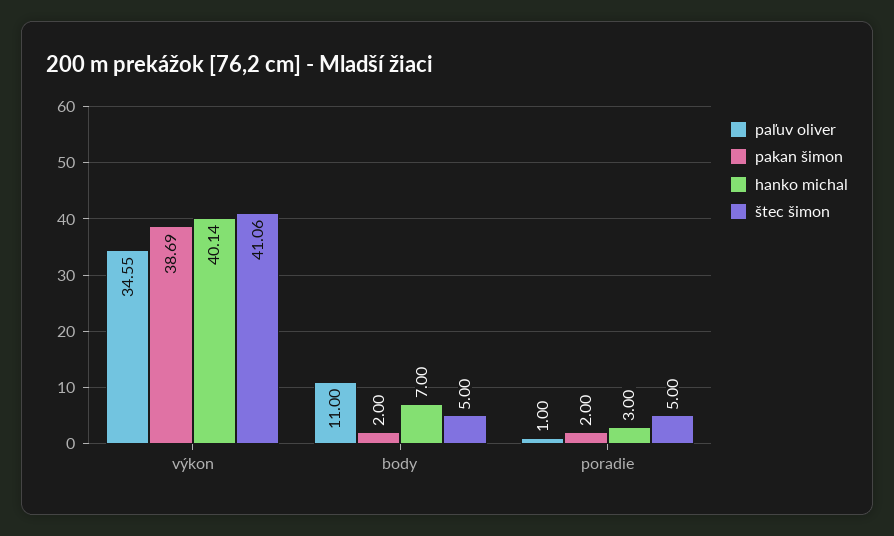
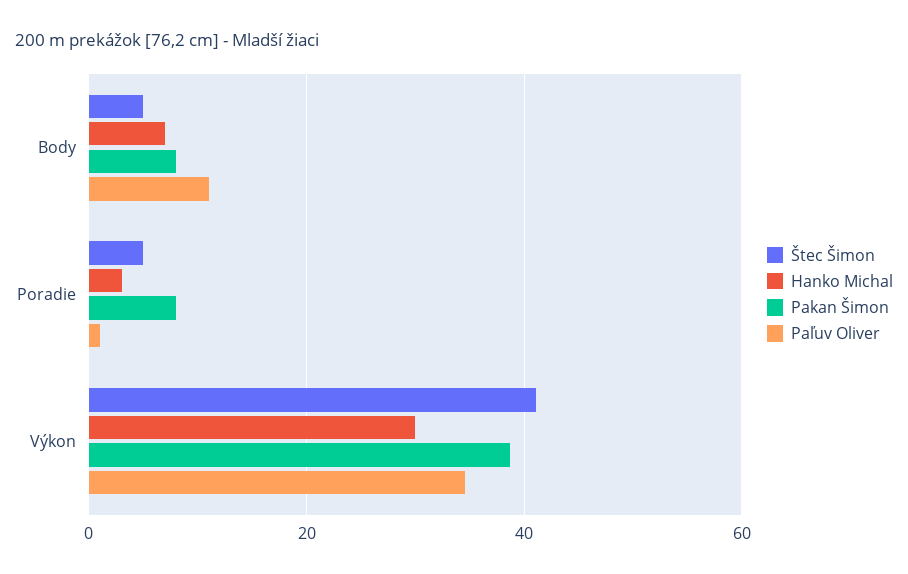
hanko michal, výkon: 40.14 -> 30
pakan šimon, body: 2 -> 8
pakan šimon, poradie: 2 -> 8

